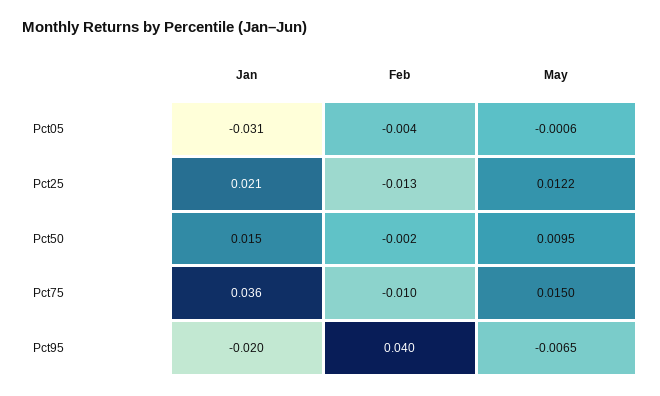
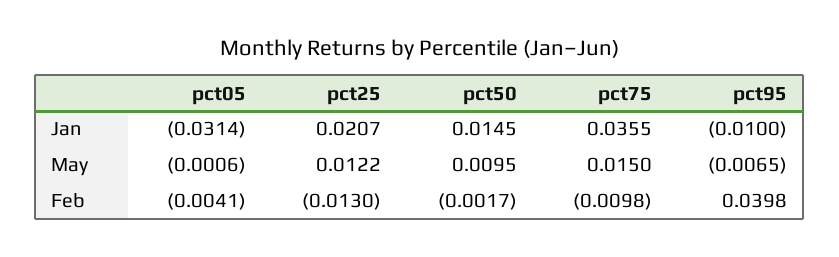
Jan, Pct95: -0.02 -> -0.01

